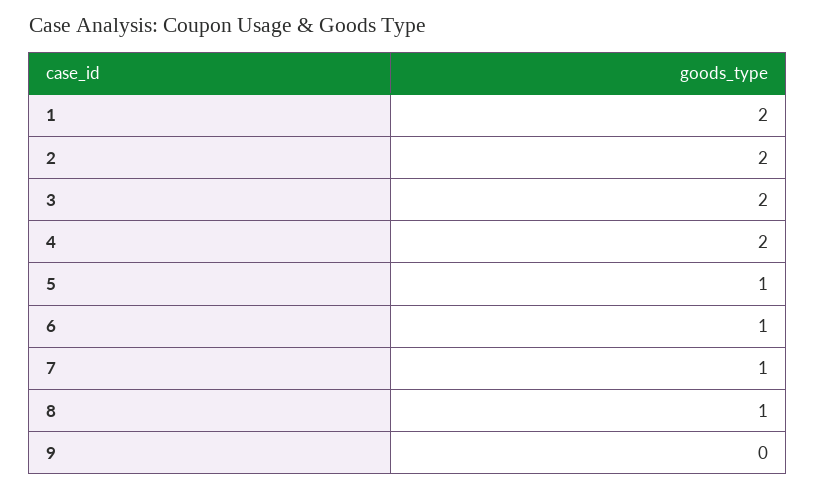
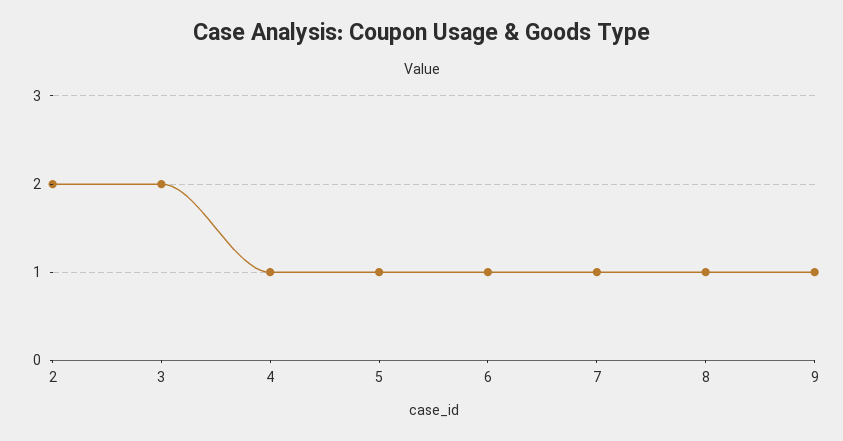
1: 2 -> none
4: 2 -> 1
9: 0 -> 1

